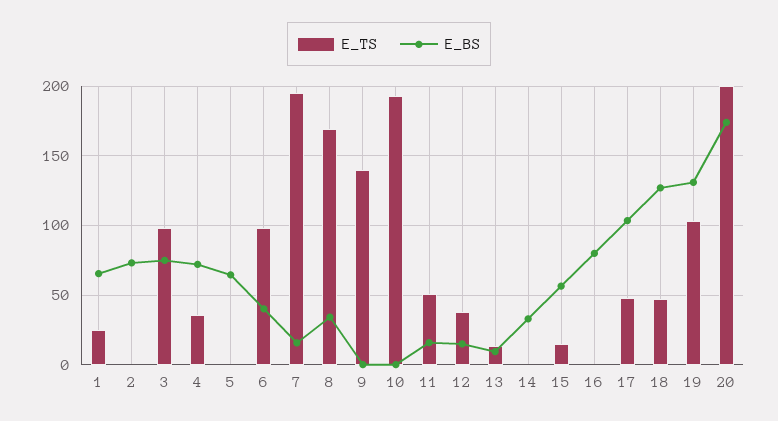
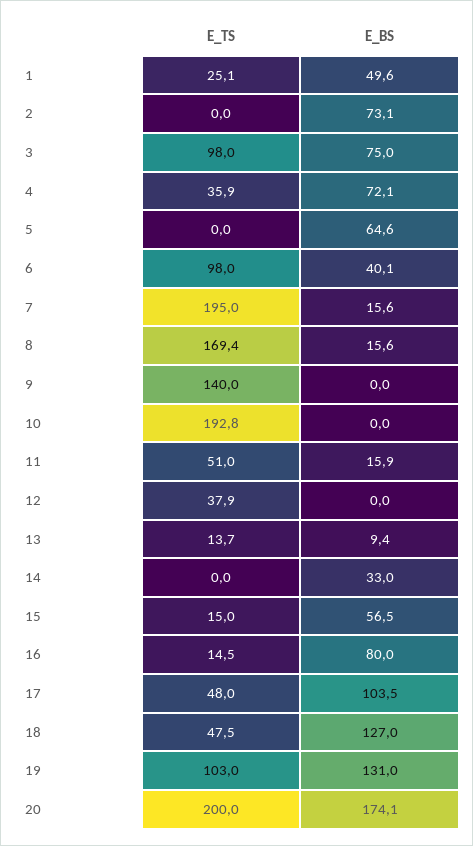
E_BS, 1: 65 -> 49.6
E_BS, 8: 35 -> 15.6
E_BS, 12: 15 -> 0
E_TS, 16: 0 -> 14.5

